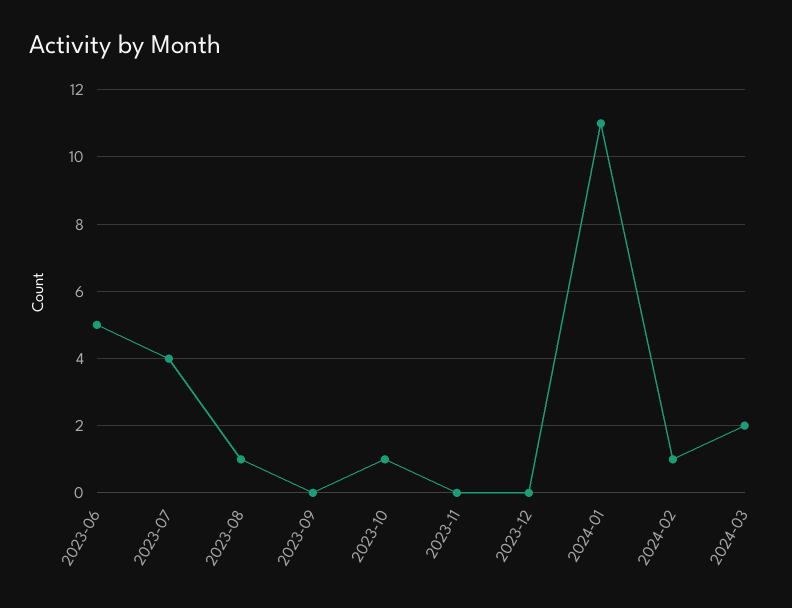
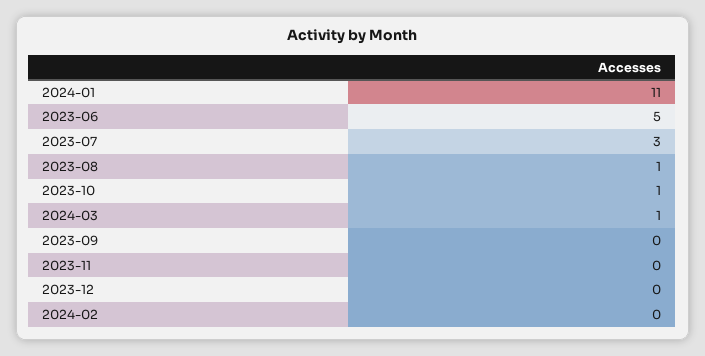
2023-07: 4 -> 3
2024-02: 1 -> 0
2024-03: 2 -> 1

